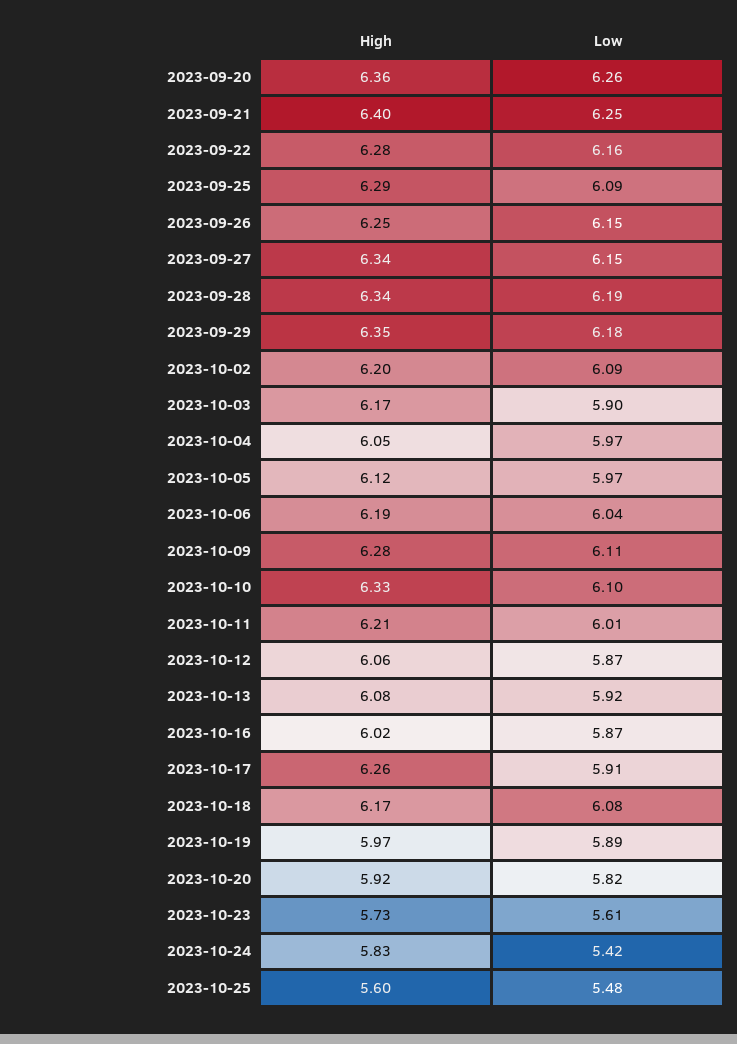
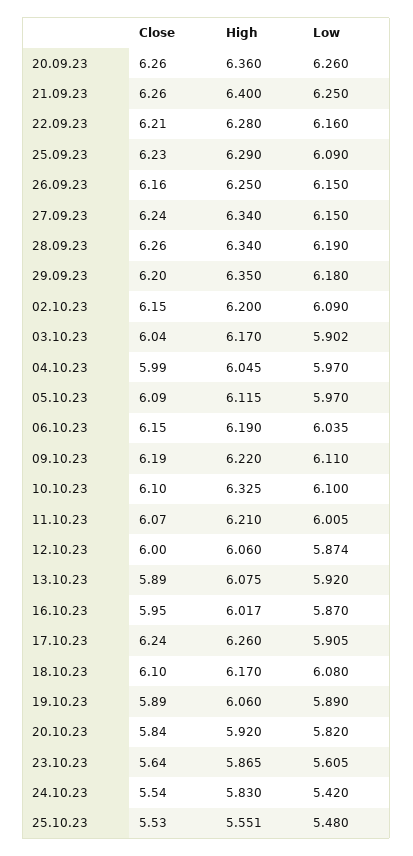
High, 2023-10-09: 6.28 -> 6.22
High, 2023-10-19: 5.97 -> 6.06
High, 2023-10-23: 5.73 -> 5.865
High, 2023-10-25: 5.6 -> 5.551
Close, 2023-09-20: none -> 6.26
Close, 2023-09-21: none -> 6.26
Close, 2023-09-22: none -> 6.21
Close, 2023-09-25: none -> 6.23
Close, 2023-09-26: none -> 6.16
Close, 2023-09-27: none -> 6.24
Close, 2023-09-28: none -> 6.26
Close, 2023-09-29: none -> 6.2
Close, 2023-10-02: none -> 6.15
Close, 2023-10-03: none -> 6.04
Close, 2023-10-04: none -> 5.99
Close, 2023-10-05: none -> 6.09
Close, 2023-10-06: none -> 6.15
Close, 2023-10-09: none -> 6.19
Close, 2023-10-10: none -> 6.1
Close, 2023-10-11: none -> 6.07
Close, 2023-10-12: none -> 6
Close, 2023-10-13: none -> 5.89
Close, 2023-10-16: none -> 5.95
Close, 2023-10-17: none -> 6.24
Close, 2023-10-18: none -> 6.1
Close, 2023-10-19: none -> 5.89
Close, 2023-10-20: none -> 5.84
Close, 2023-10-23: none -> 5.64
Close, 2023-10-24: none -> 5.54
Close, 2023-10-25: none -> 5.53

